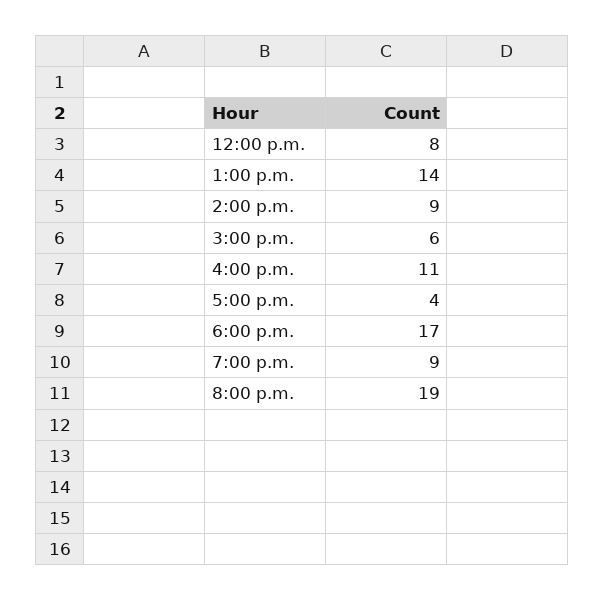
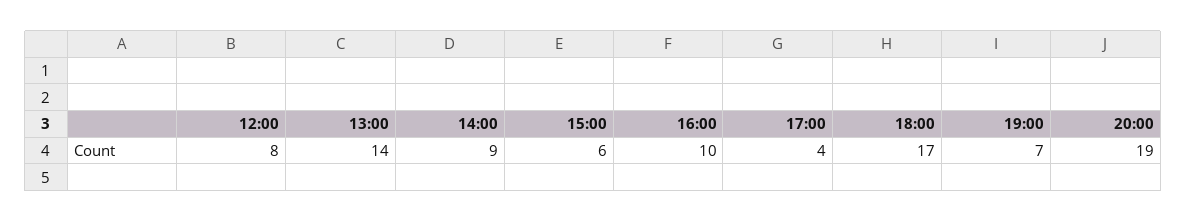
4:00 p.m.: 11 -> 10
7:00 p.m.: 9 -> 7

